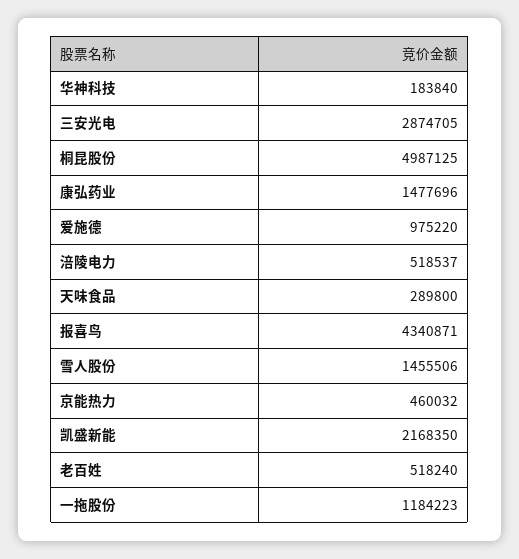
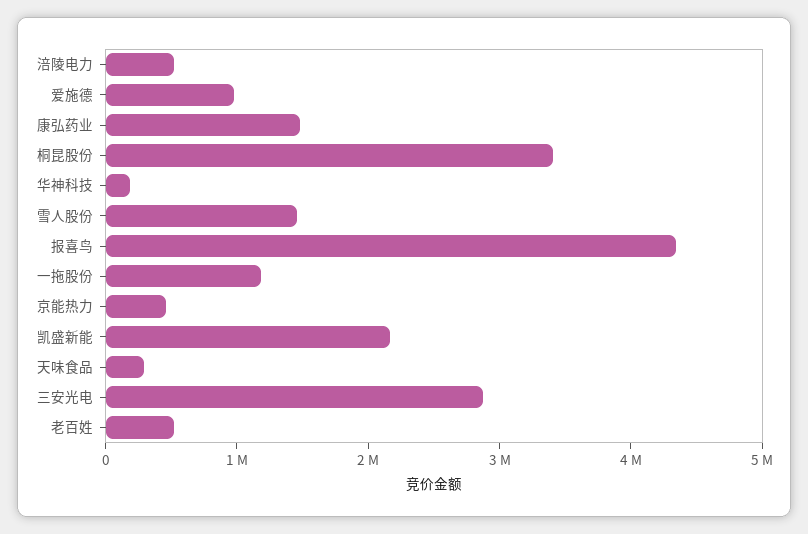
桐昆股份: 4987125 -> 3400000

